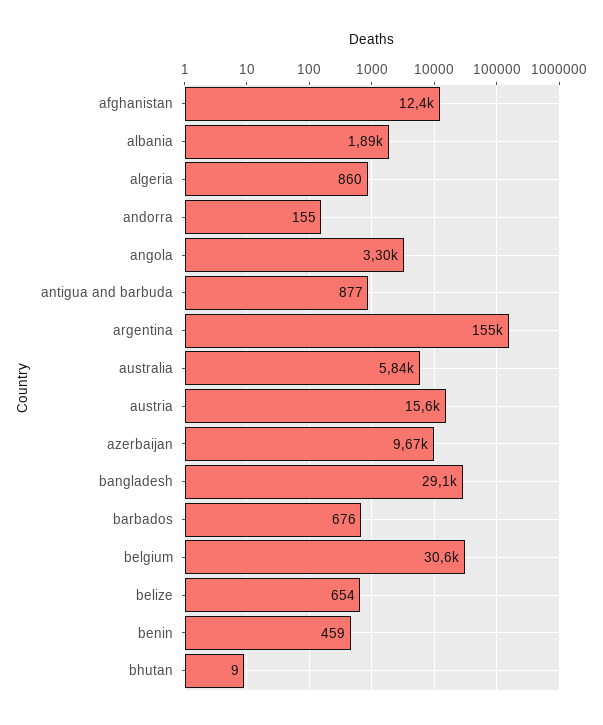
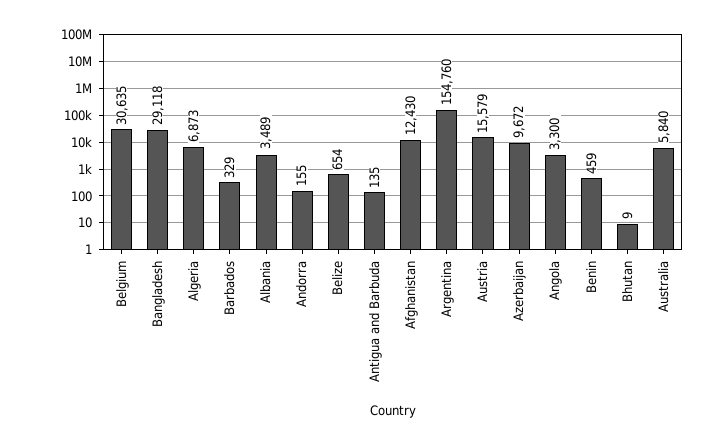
albania: 1890 -> 3489
algeria: 860 -> 6873
antigua and barbuda: 877 -> 135
barbados: 676 -> 329

